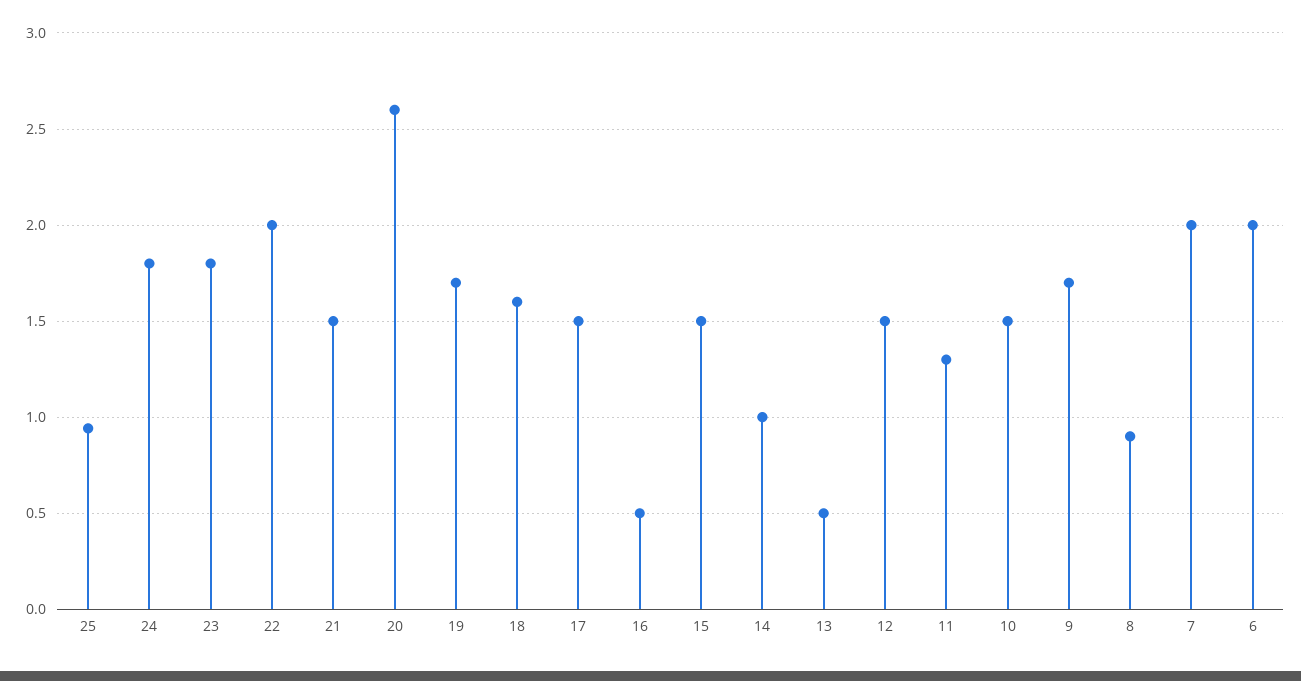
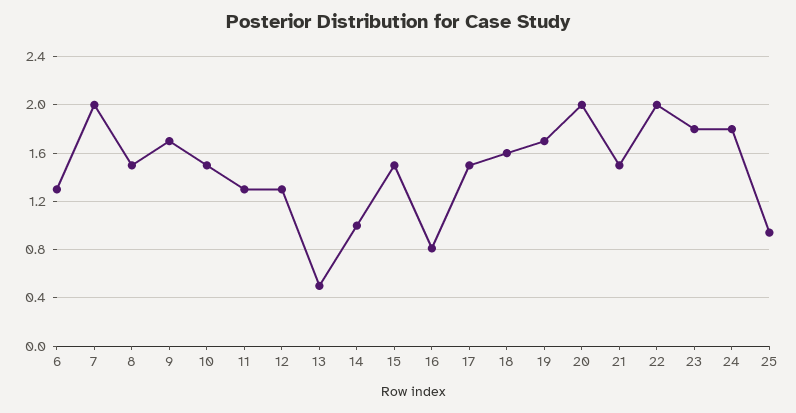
20: 2.6 -> 2
16: 0.5 -> 0.8
12: 1.5 -> 1.3
8: 0.9 -> 1.5
6: 2 -> 1.3

